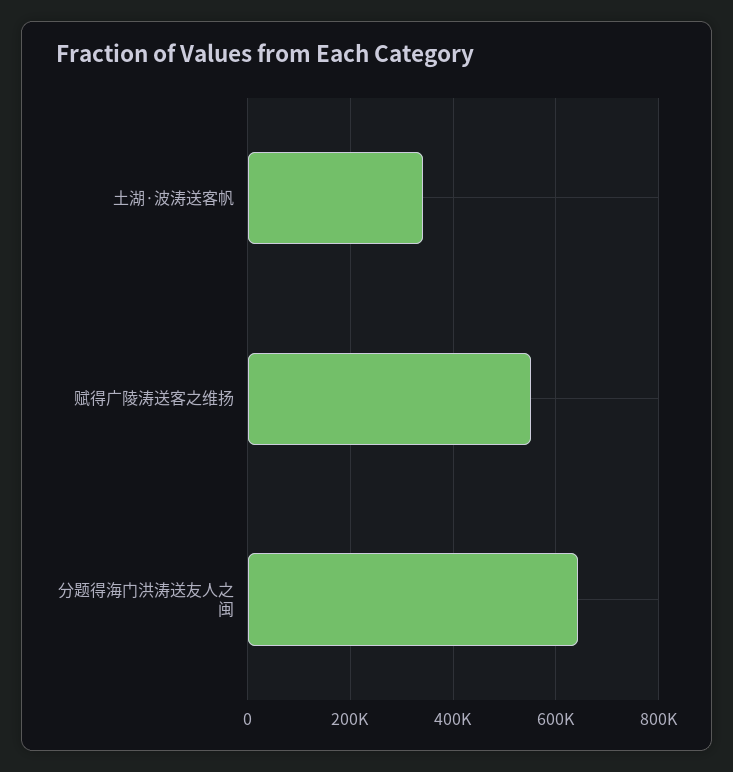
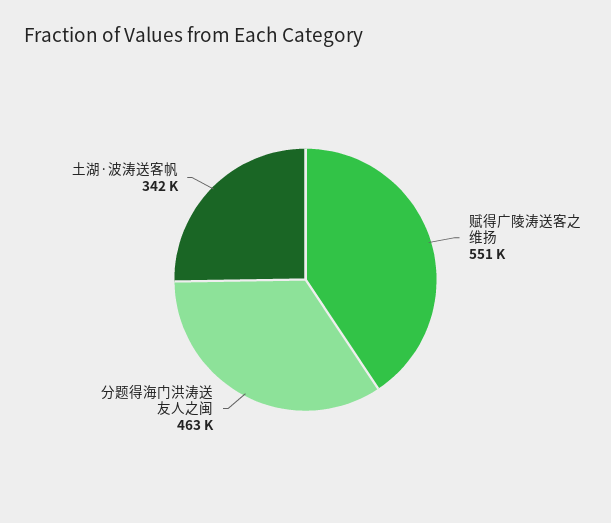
分题得海门洪涛送友人之闽: 640000 -> 463000

